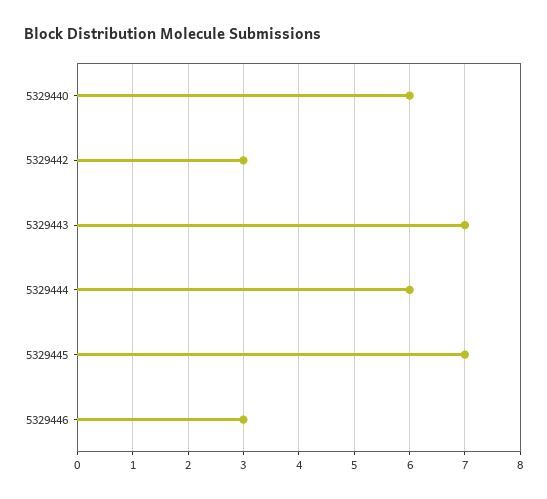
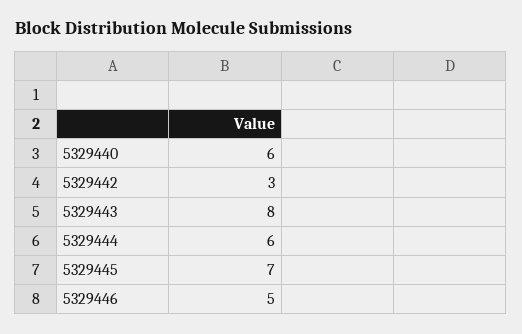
5329443: 7 -> 8
5329446: 3 -> 5

